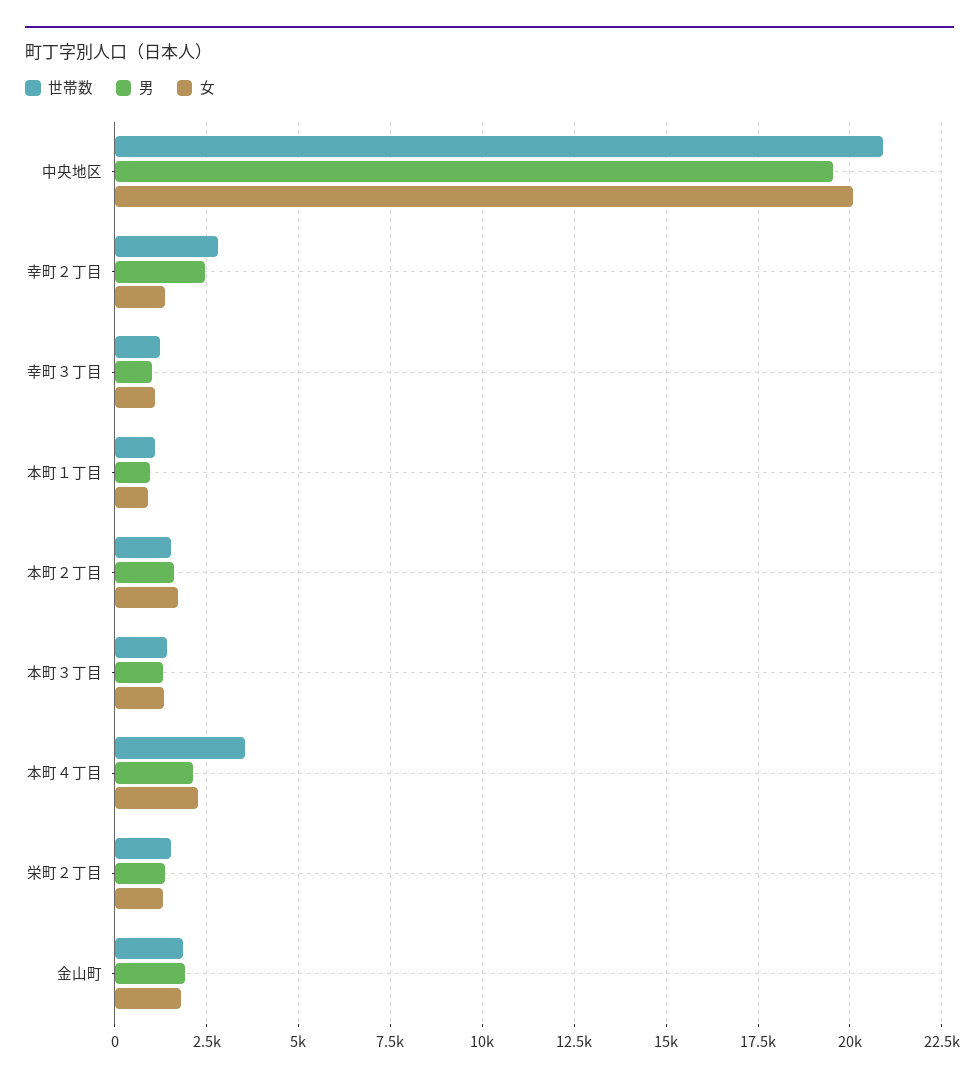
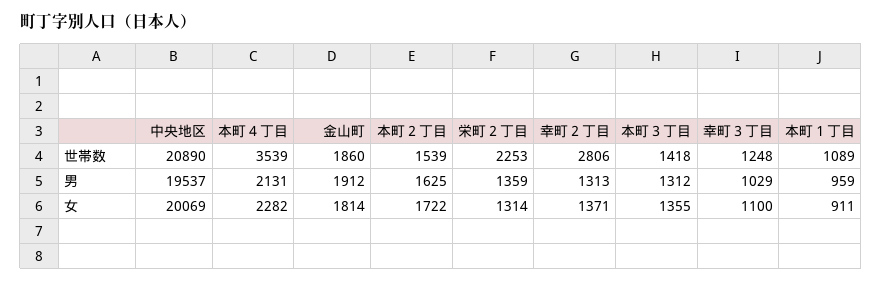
男, 幸町２丁目: 2500 -> 1313
世帯数, 栄町２丁目: 1500 -> 2253

